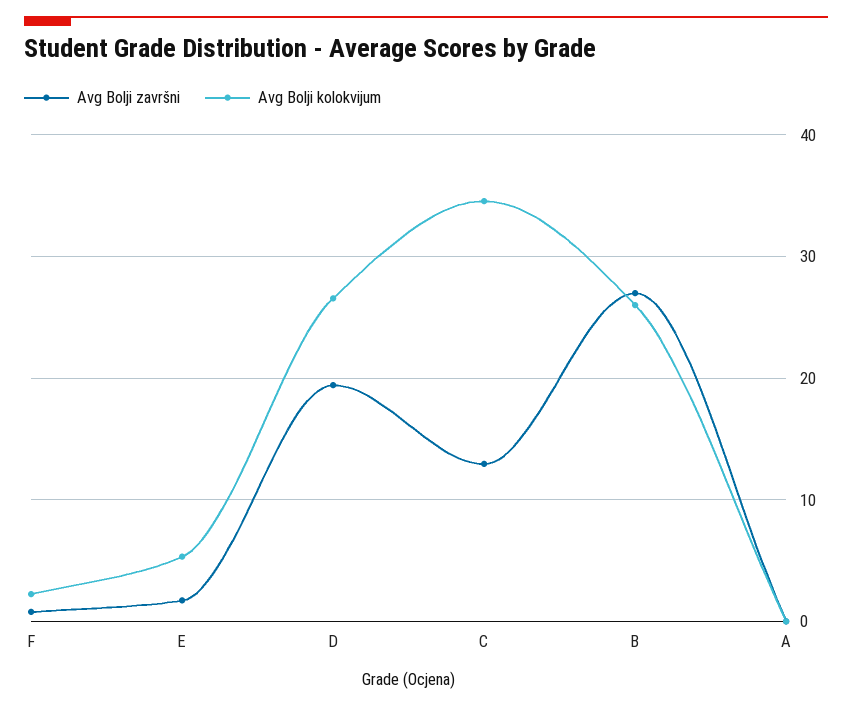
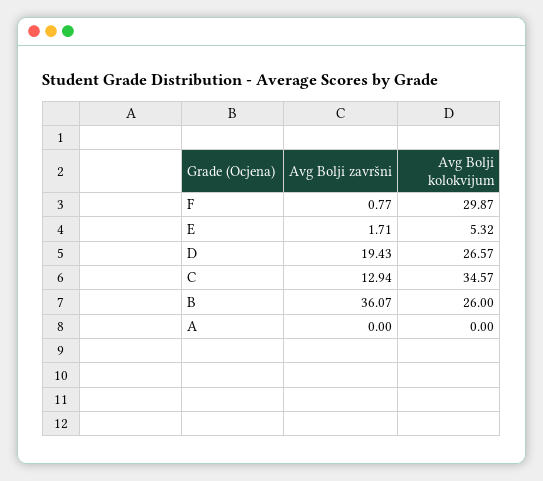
Avg Bolji kolokvijum, F: 2 -> 29.87
Avg Bolji završni, B: 27 -> 36.07

